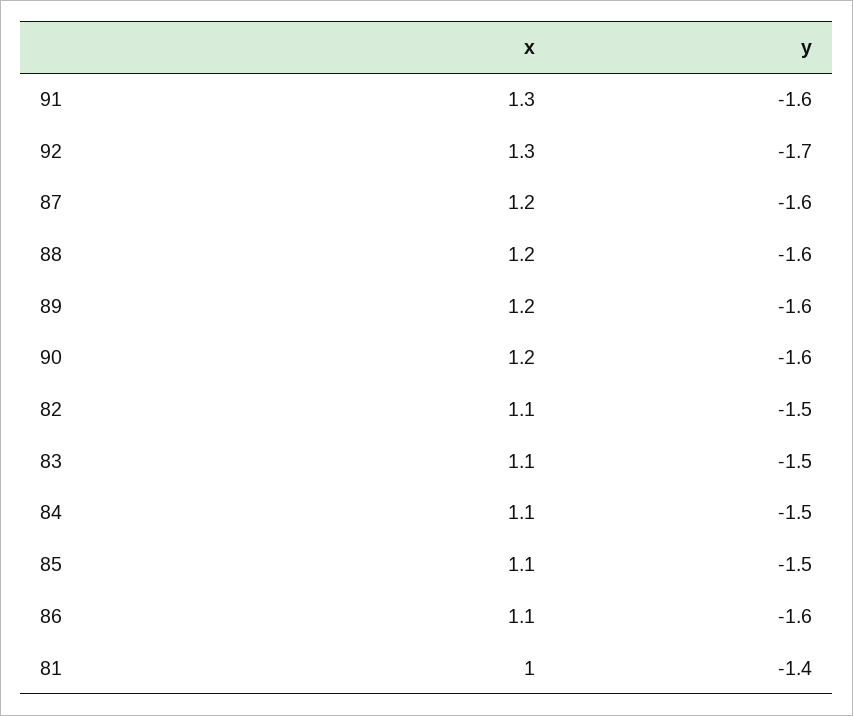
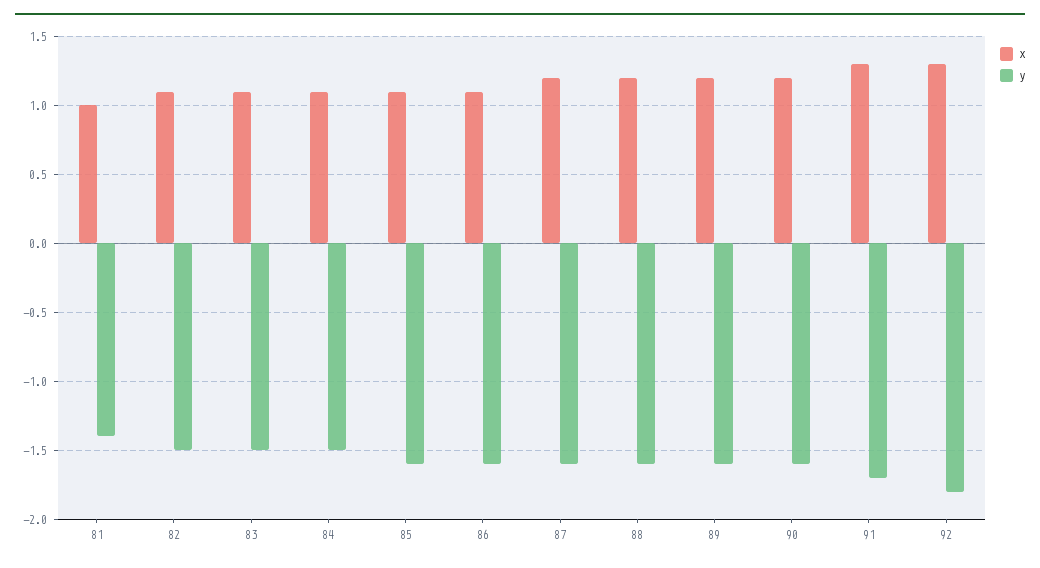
y, 91: -1.6 -> -1.7
y, 92: -1.7 -> -1.8
y, 85: -1.5 -> -1.6

